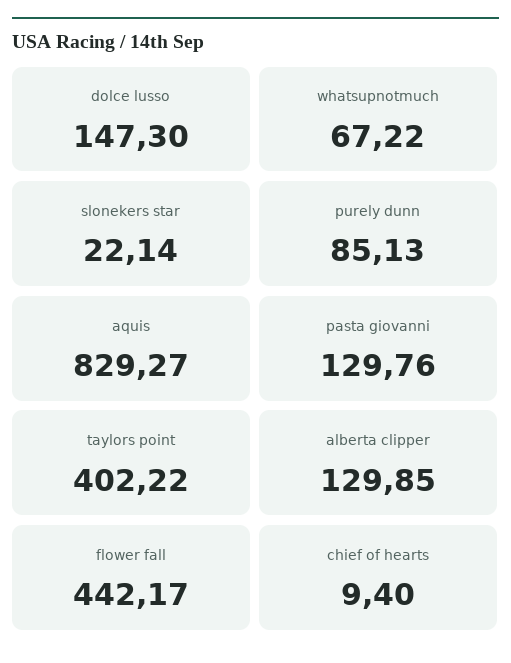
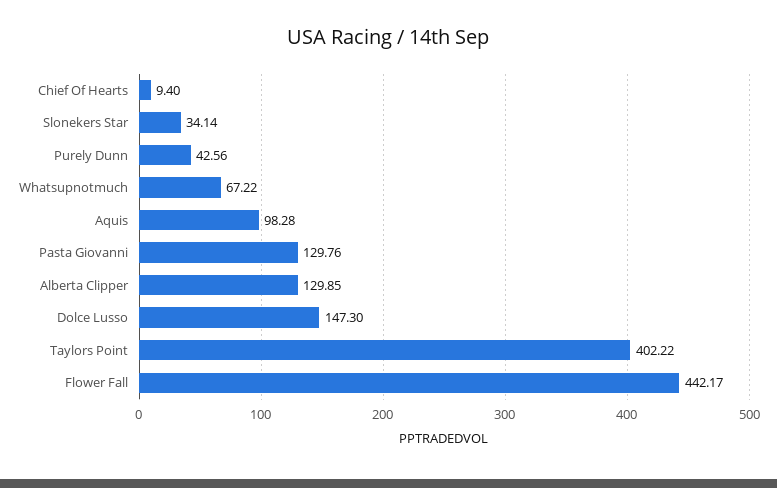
slonekers star: 22.14 -> 34.14
purely dunn: 85.13 -> 42.56
aquis: 829.27 -> 98.28

